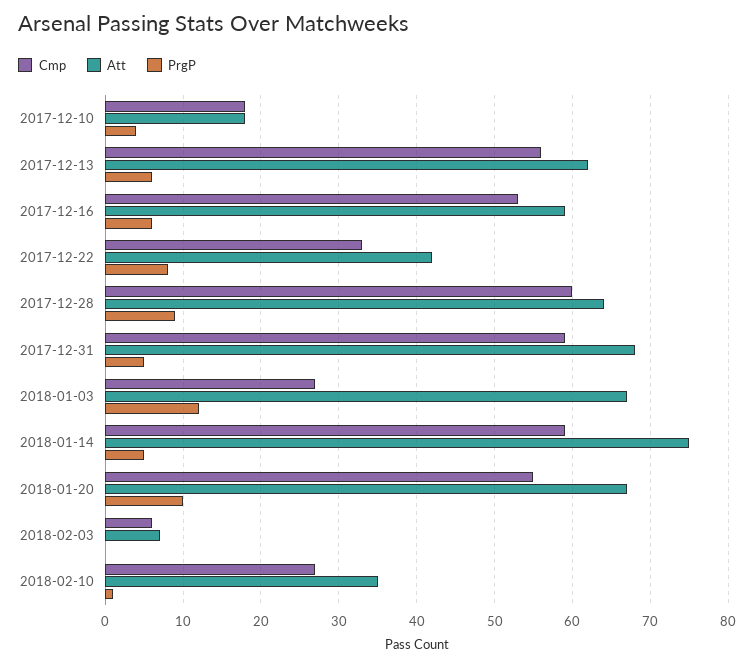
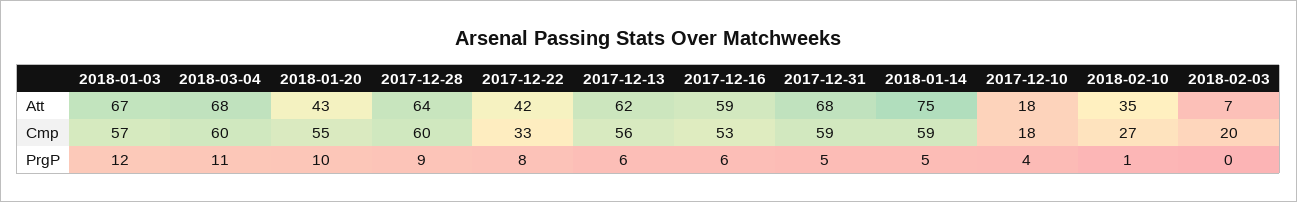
Cmp, 2018-01-03: 27 -> 57
Att, 2018-01-20: 67 -> 43
Cmp, 2018-02-03: 6 -> 20
Att, 2018-03-04: none -> 68
Cmp, 2018-03-04: none -> 60
PrgP, 2018-03-04: none -> 11

